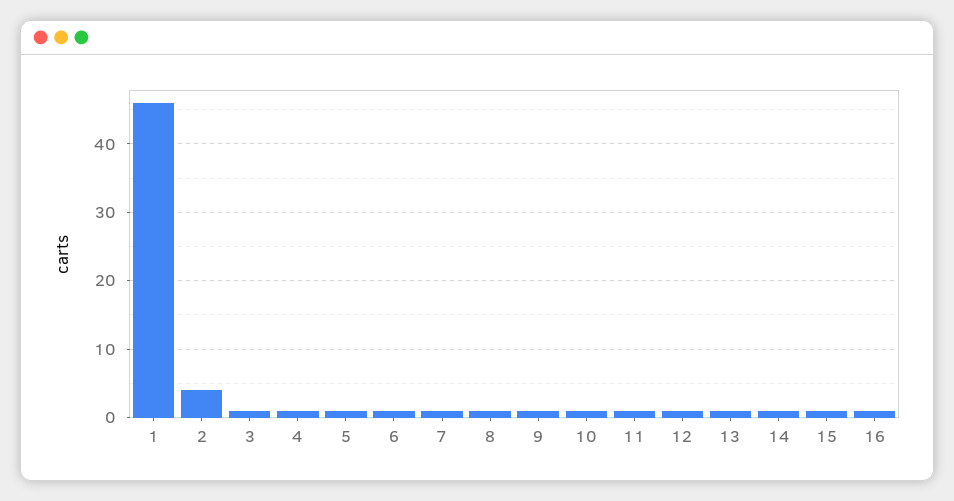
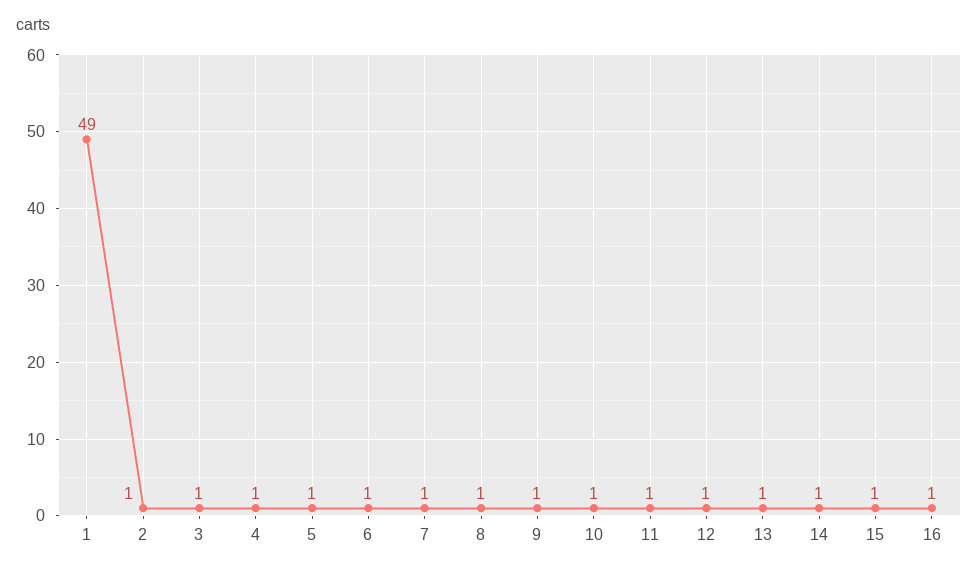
1: 46 -> 49
2: 4 -> 1

